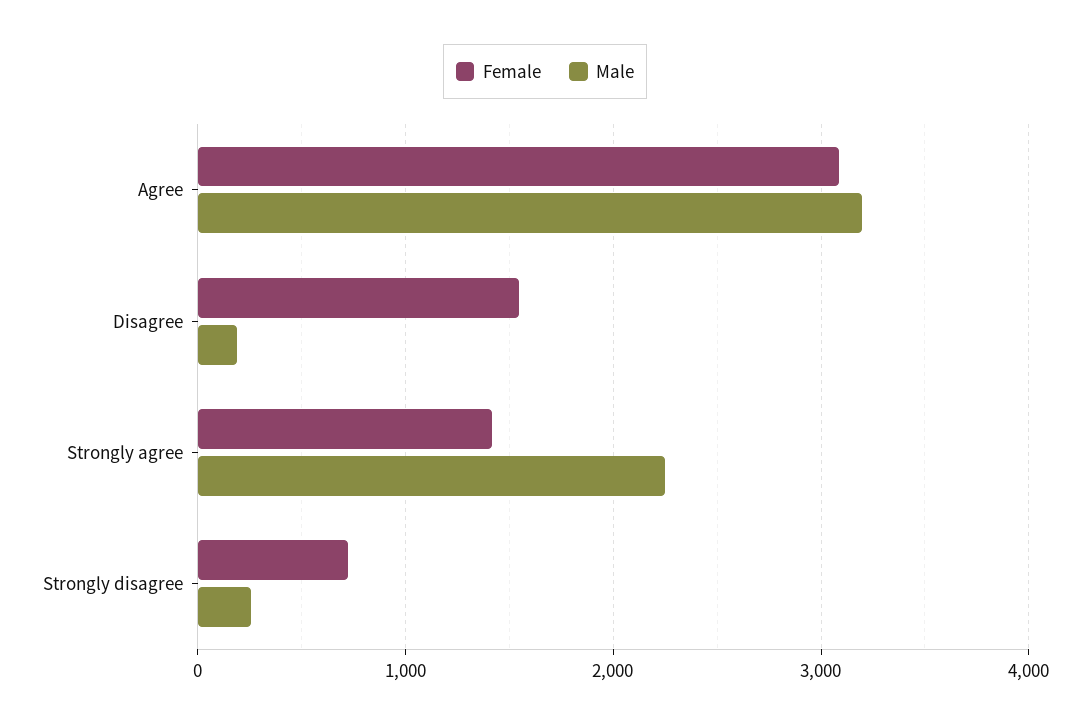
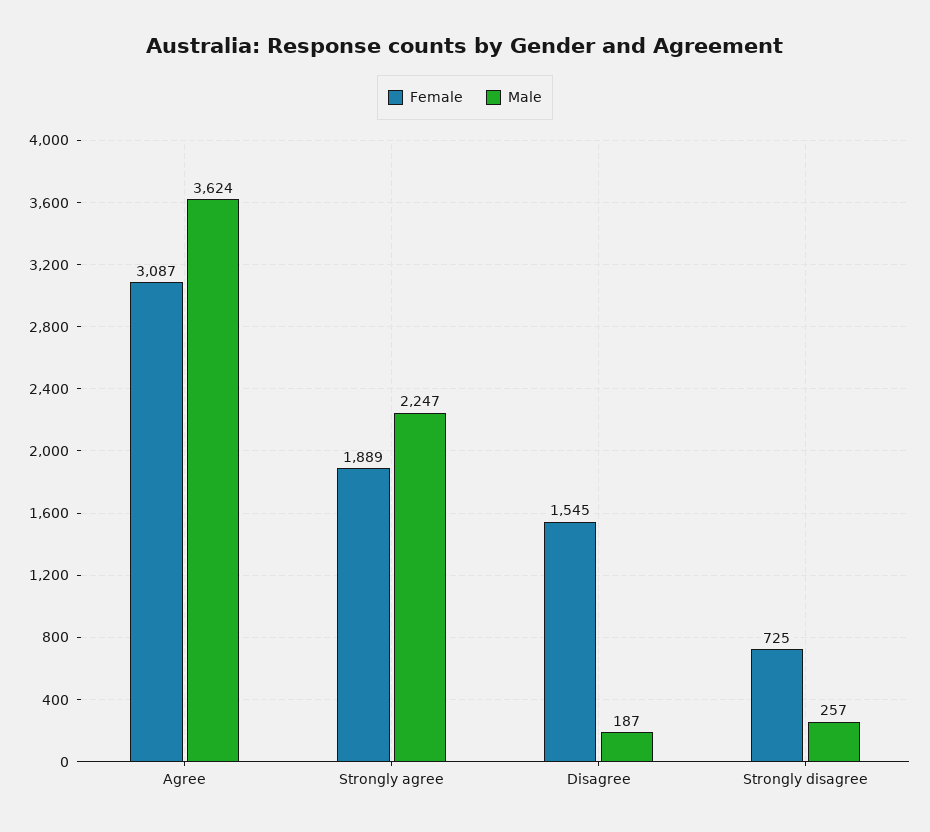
Male, Agree: 3200 -> 3624
Female, Strongly agree: 1400 -> 1889

